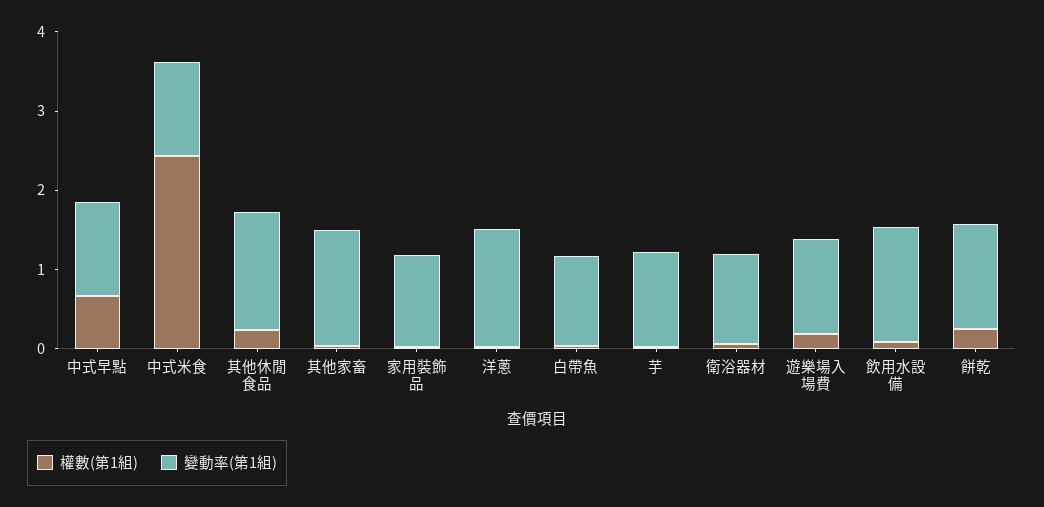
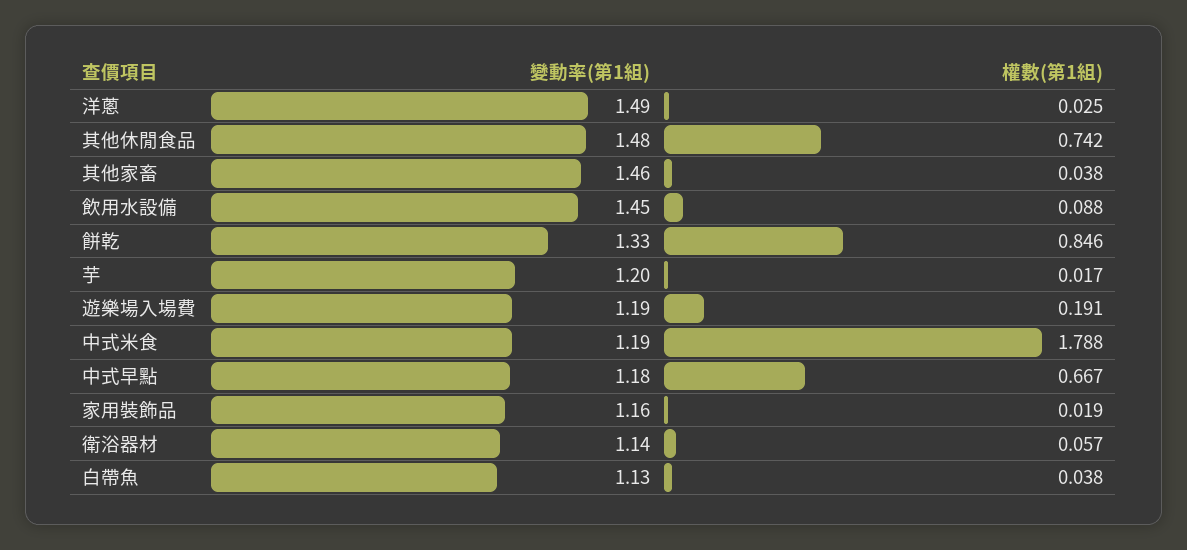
權數(第1組), 中式米食: 2.4 -> 1.788
權數(第1組), 其他休閒食品: 0.2 -> 0.742
權數(第1組), 餅乾: 0.2 -> 0.846

